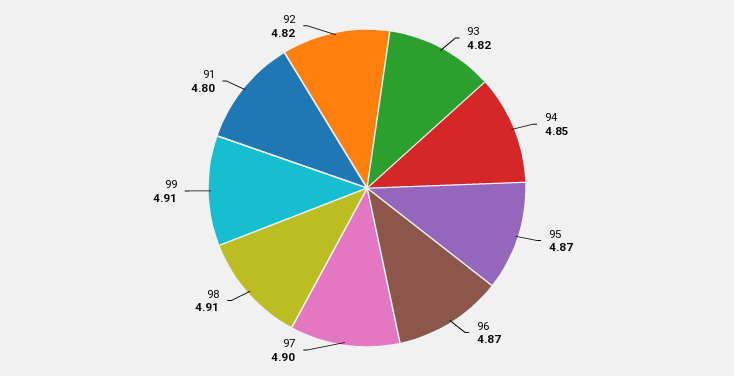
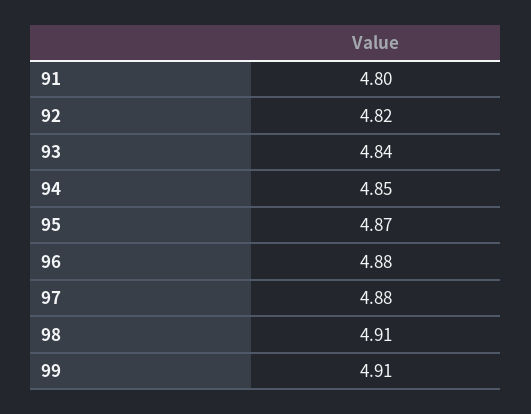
93: 4.82 -> 4.84
96: 4.87 -> 4.88
97: 4.9 -> 4.88

